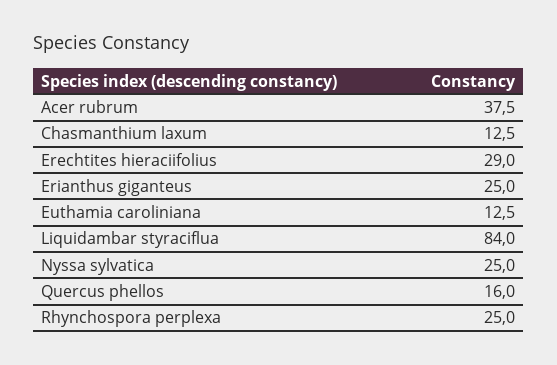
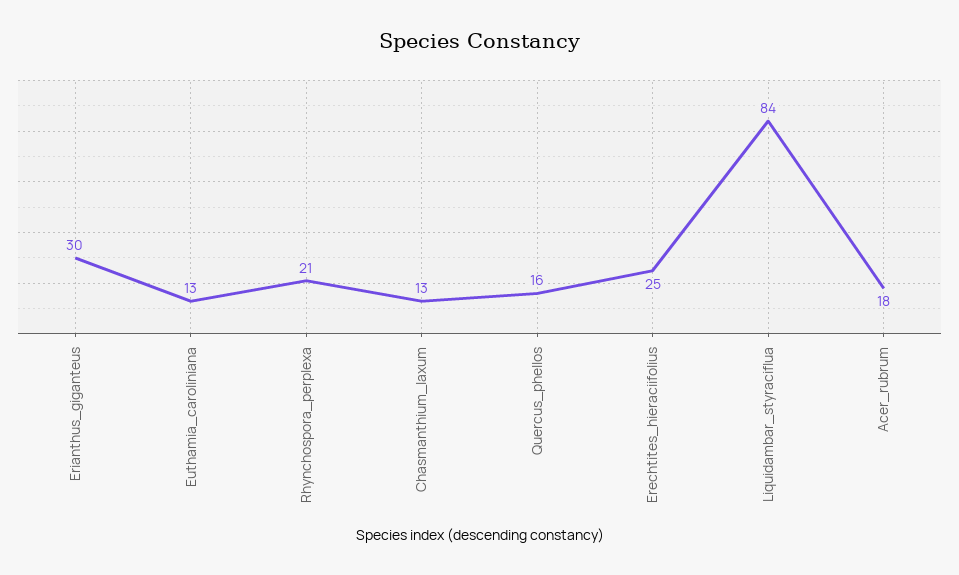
Acer rubrum: 37.5 -> 18
Erechtites hieraciifolius: 29 -> 25
Erianthus giganteus: 25 -> 30
Nyssa sylvatica: 25 -> none
Rhynchospora perplexa: 25 -> 21

